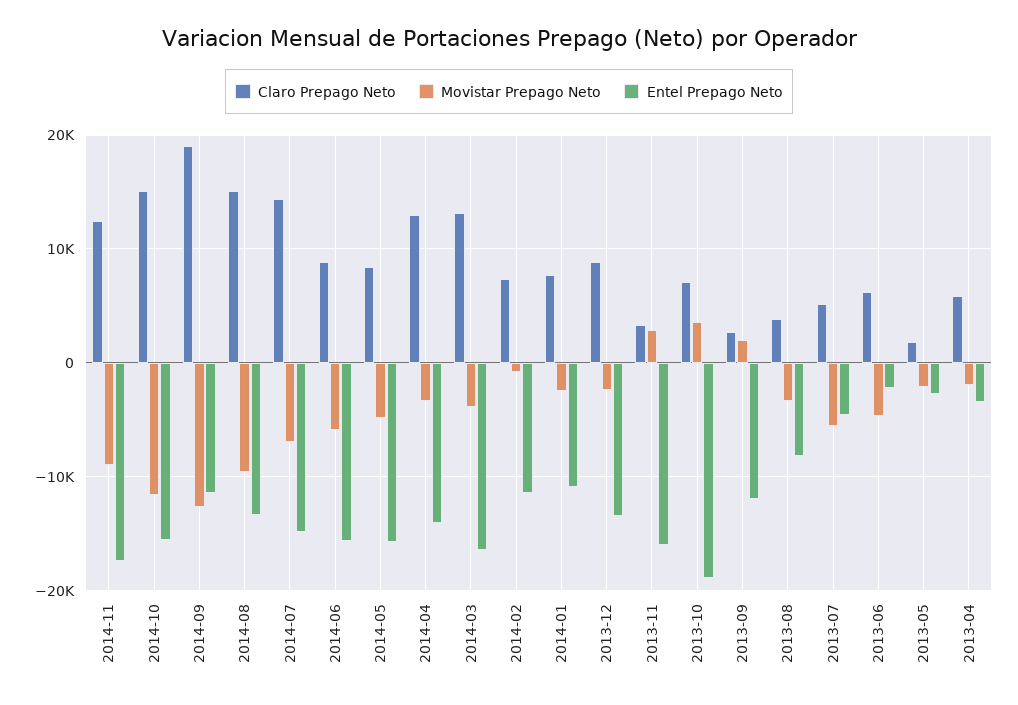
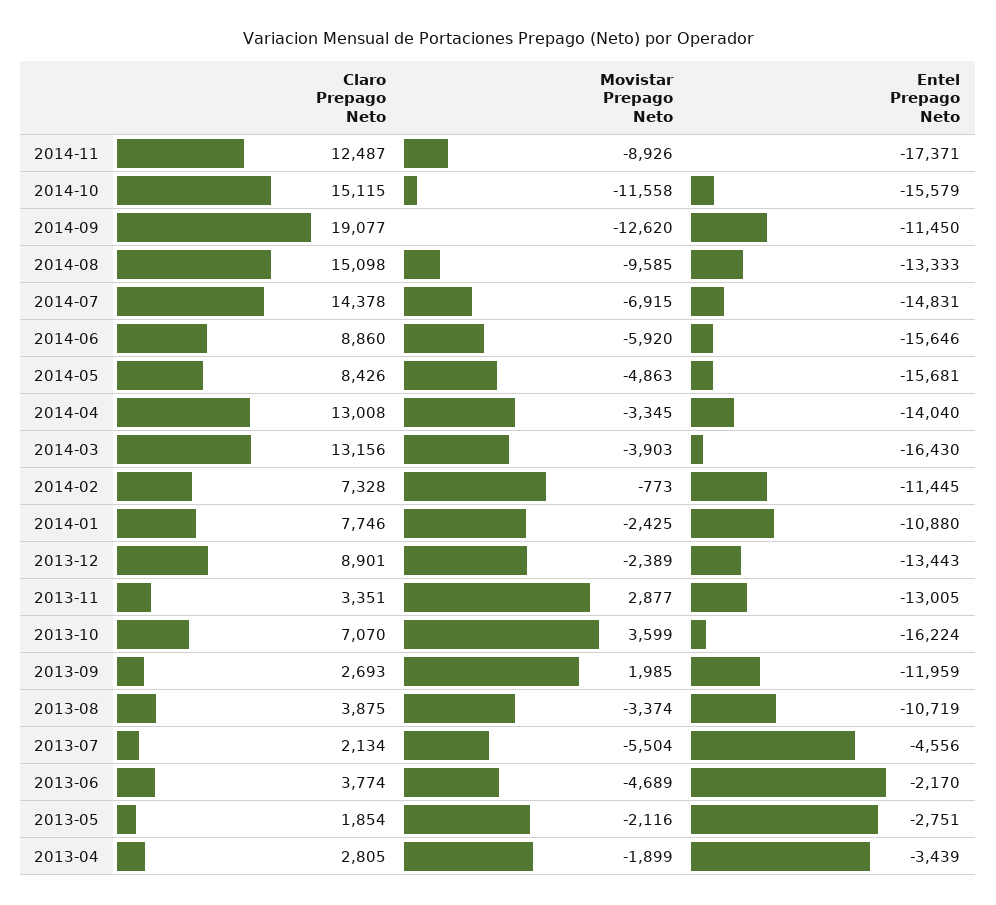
Entel Prepago Neto, 2013-11: -16000 -> -13005
Entel Prepago Neto, 2013-10: -19000 -> -16224
Entel Prepago Neto, 2013-08: -8000 -> -10719
Claro Prepago Neto, 2013-07: 5000 -> 2134
Claro Prepago Neto, 2013-06: 6000 -> 3774
Claro Prepago Neto, 2013-04: 6000 -> 2805

